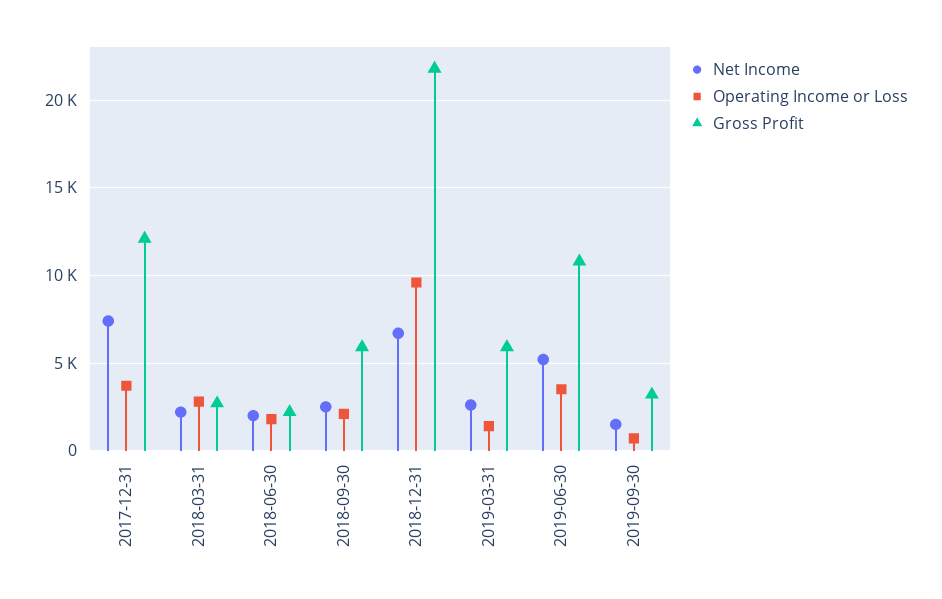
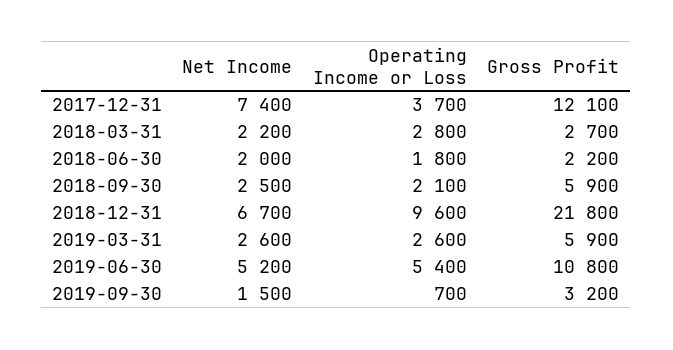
Operating Income or Loss, 2019-03-31: 1500 -> 2600
Operating Income or Loss, 2019-06-30: 3500 -> 5400

